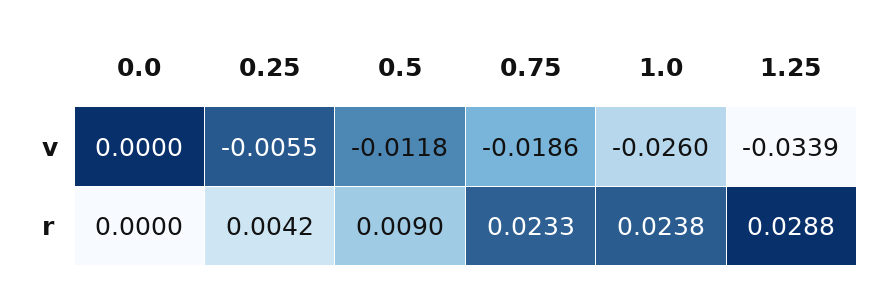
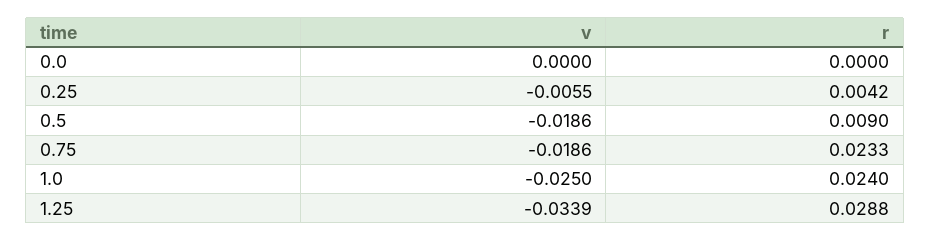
0.5, v: -0.0118 -> -0.0186
1.0, v: -0.026 -> -0.025
1.0, r: 0.0238 -> 0.024

